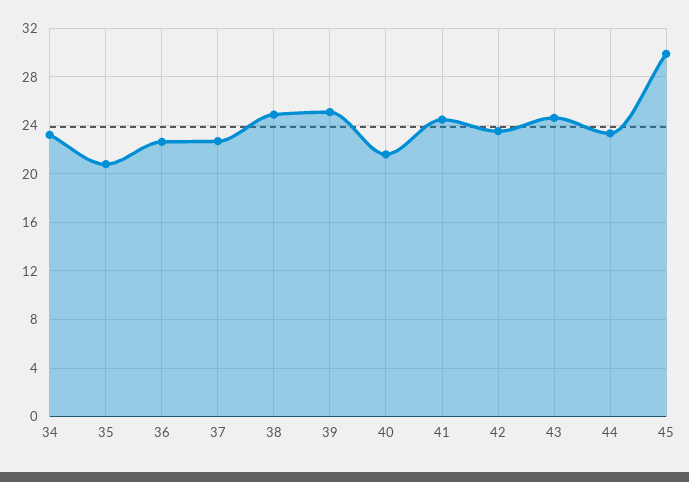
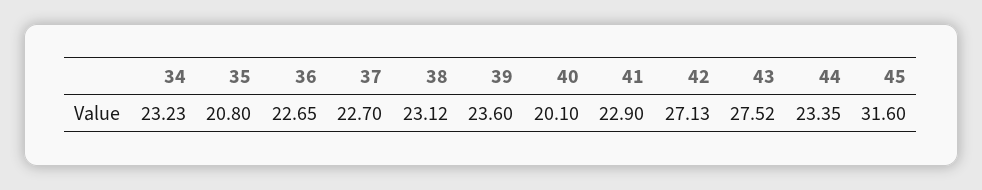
38: 25 -> 23.12
39: 25 -> 23.6
40: 21.5 -> 20.1
41: 24.5 -> 22.9
42: 23.5 -> 27.13
43: 24.5 -> 27.52
45: 30 -> 31.6

